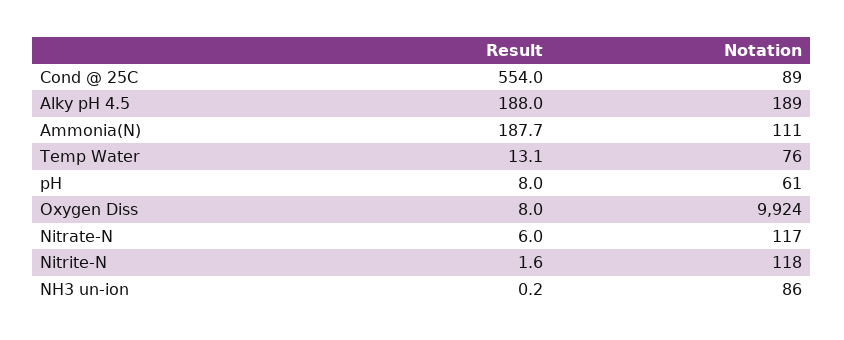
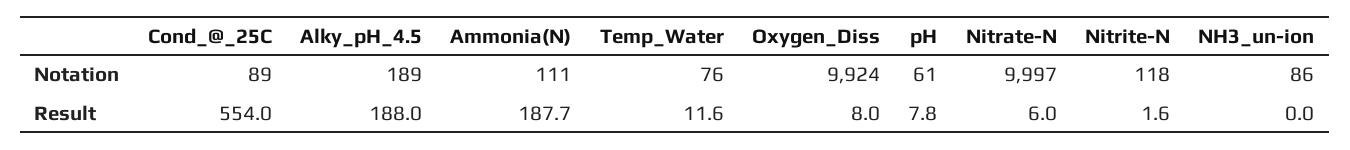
Result, Temp Water: 13.1 -> 11.6
Result, pH: 8 -> 7.8
Notation, Nitrate-N: 117 -> 9997
Result, NH3 un-ion: 0.2 -> 0

